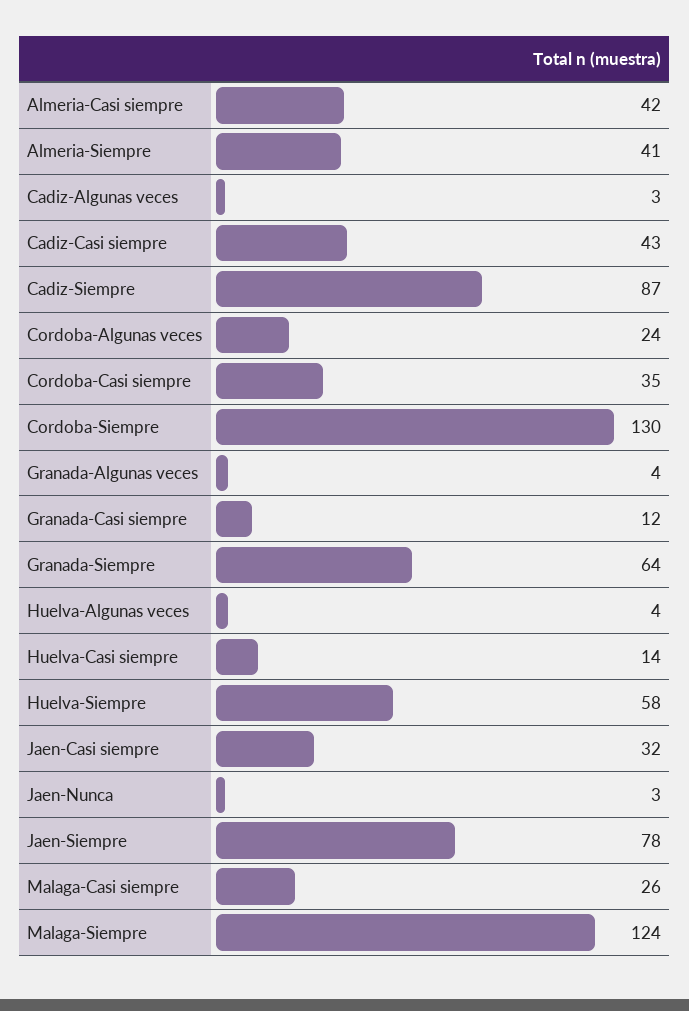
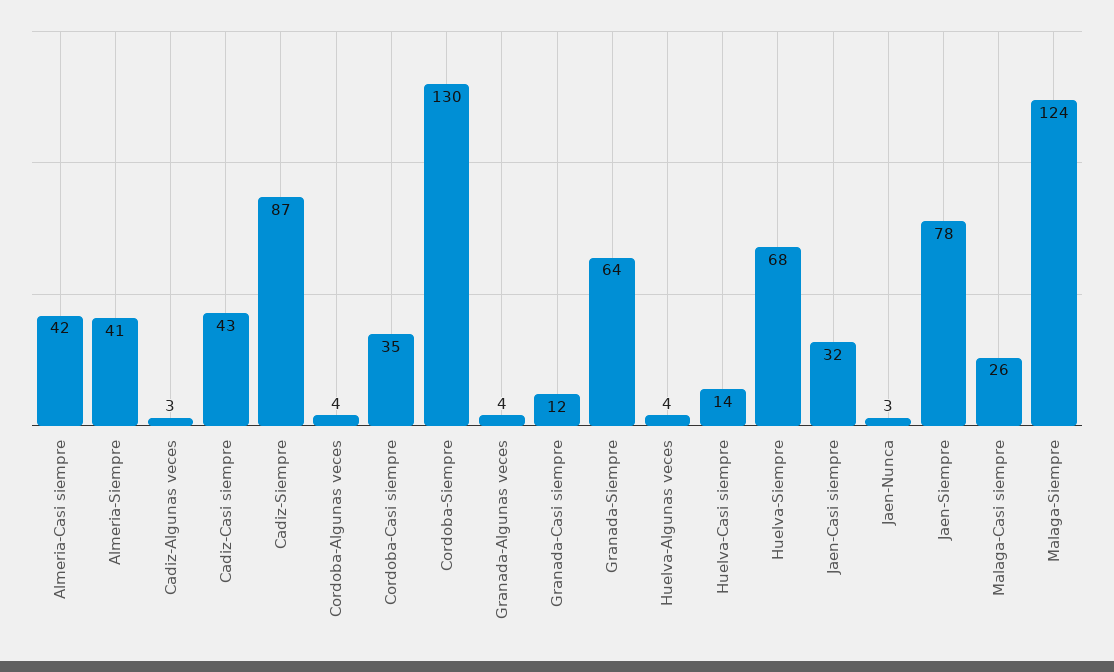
Cordoba-Algunas veces: 24 -> 4
Huelva-Siempre: 58 -> 68

